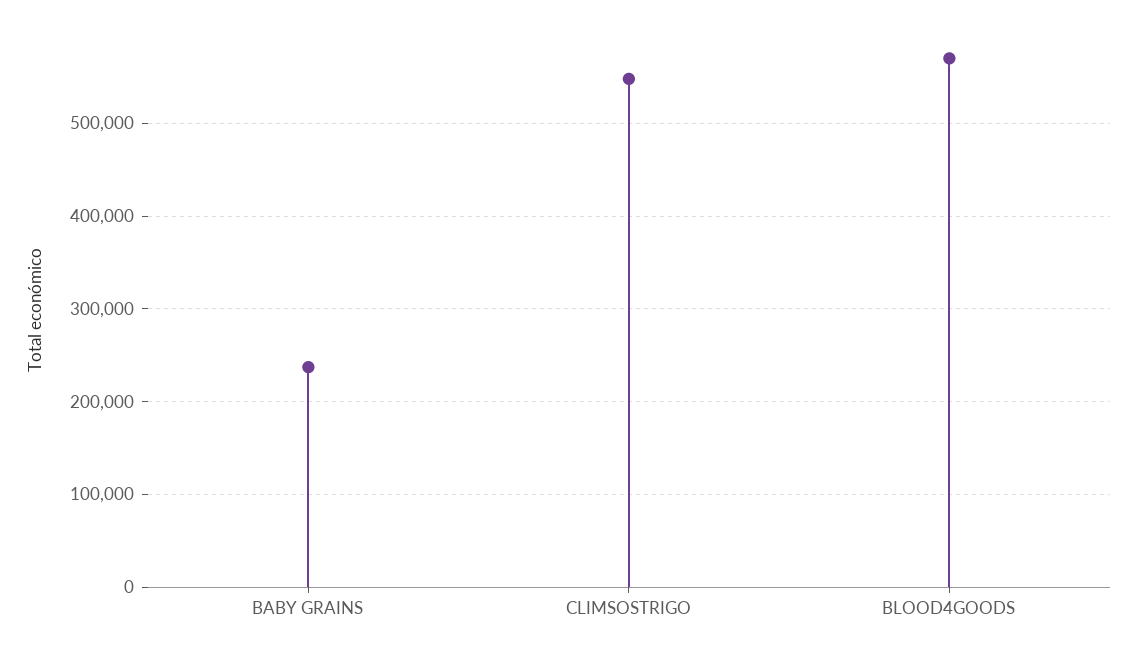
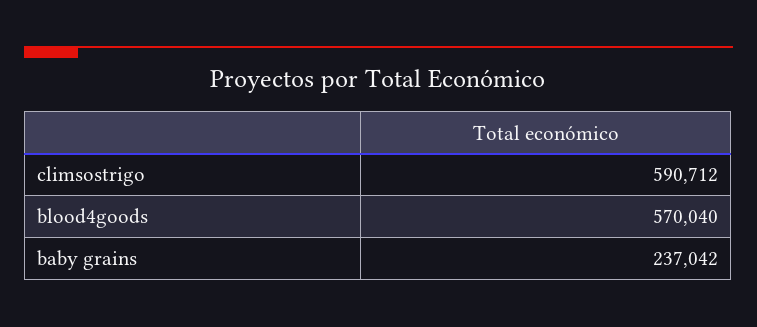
CLIMSOSTRIGO: 550000 -> 590712

